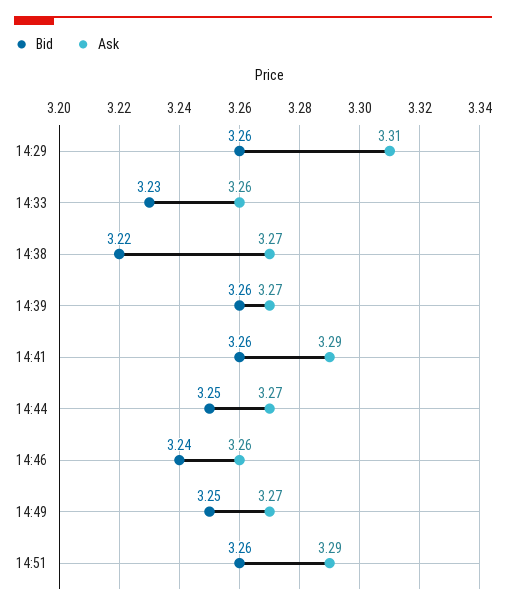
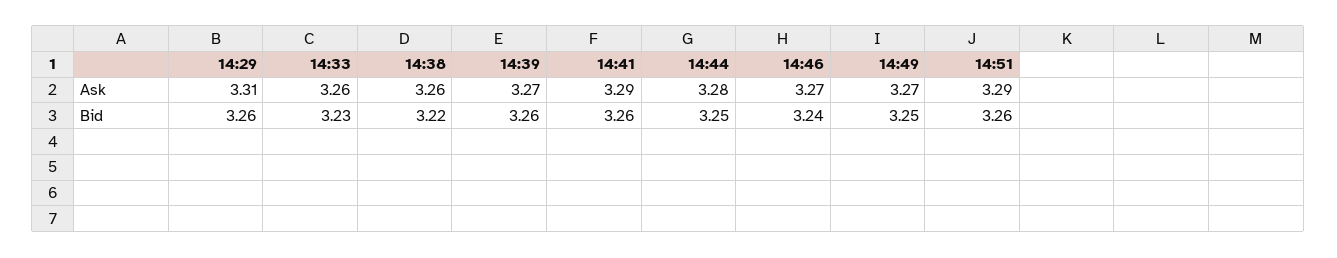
Ask, 14:38: 3.27 -> 3.26
Ask, 14:44: 3.27 -> 3.28
Ask, 14:46: 3.26 -> 3.27

